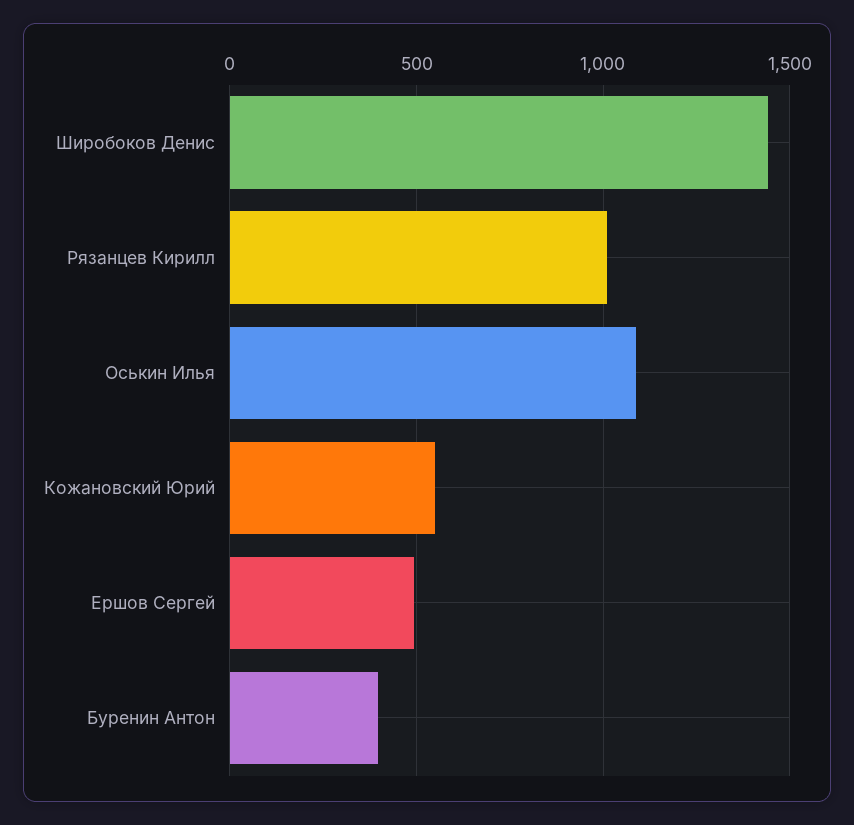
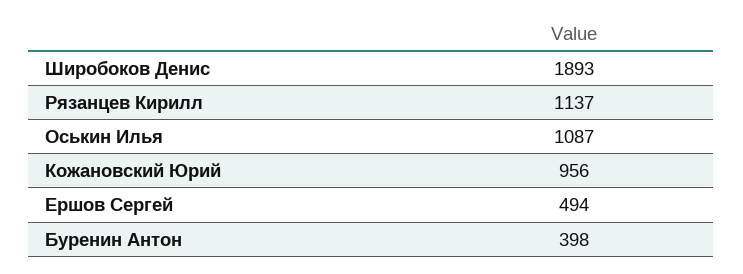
Широбоков Денис: 1450 -> 1893
Рязанцев Кирилл: 1000 -> 1137
Кожановский Юрий: 550 -> 956

